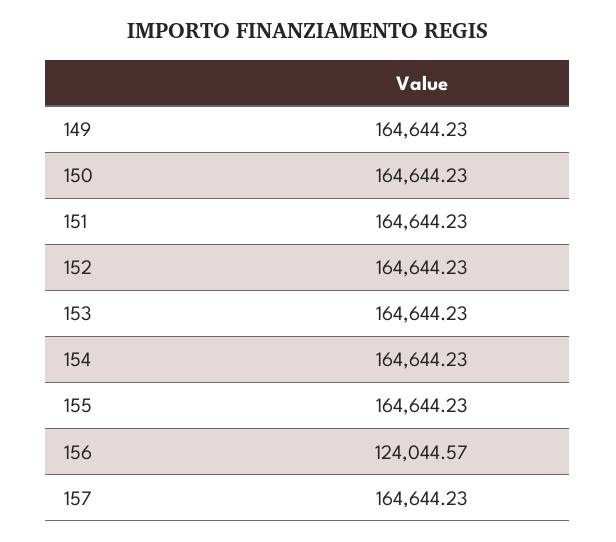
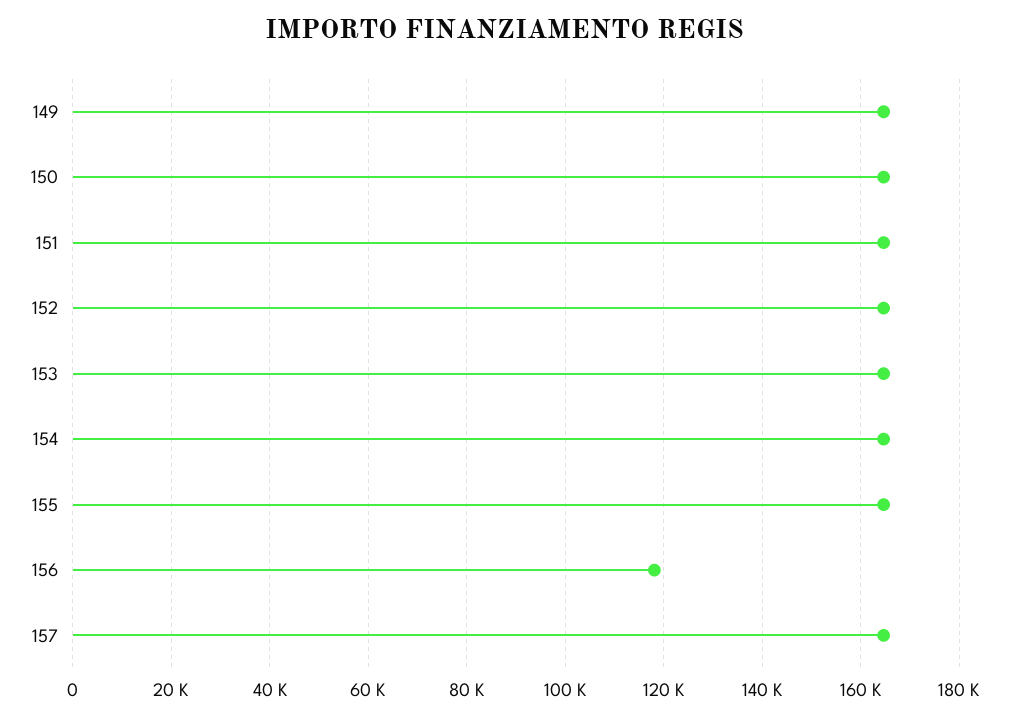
156: 124044.57 -> 118000

